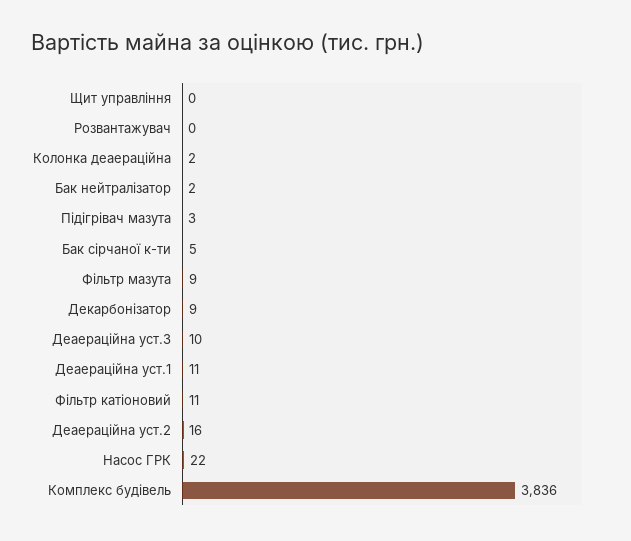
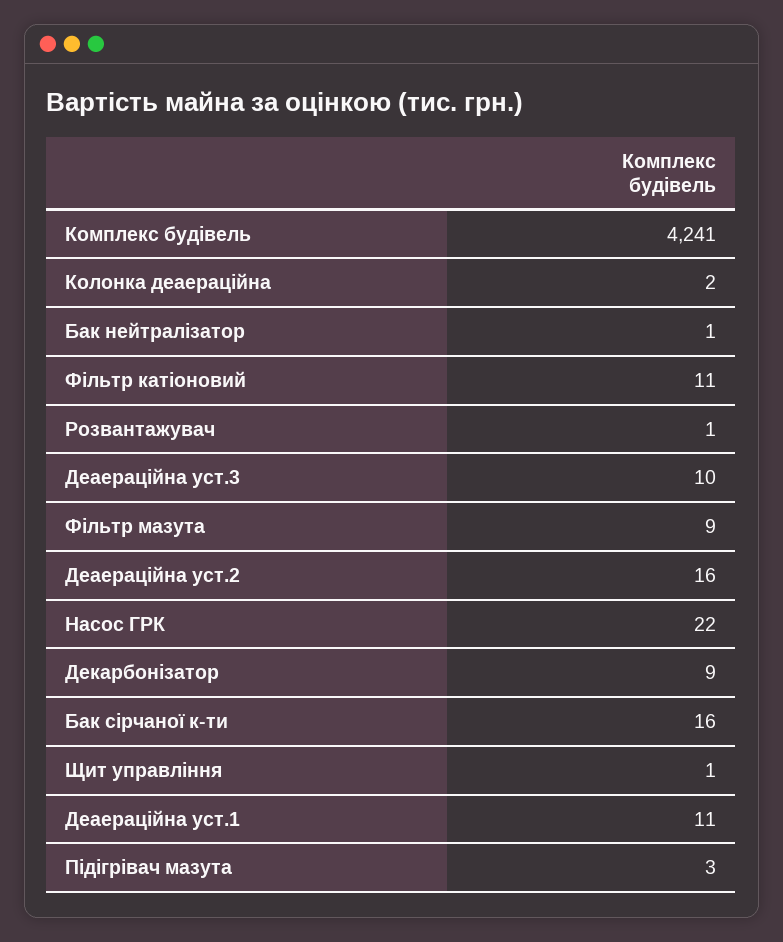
Щит управління: 0 -> 1
Розвантажувач: 0 -> 1
Бак нейтралізатор: 2 -> 1
Бак сірчаної к-ти: 5 -> 16
Комплекс будівель: 3836 -> 4241

